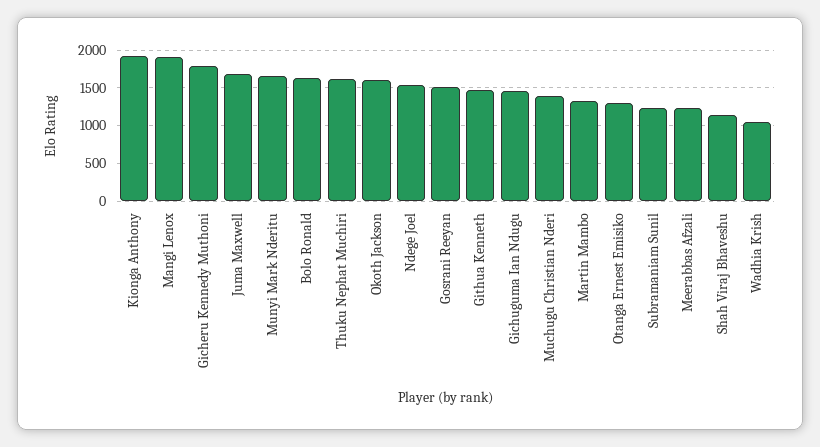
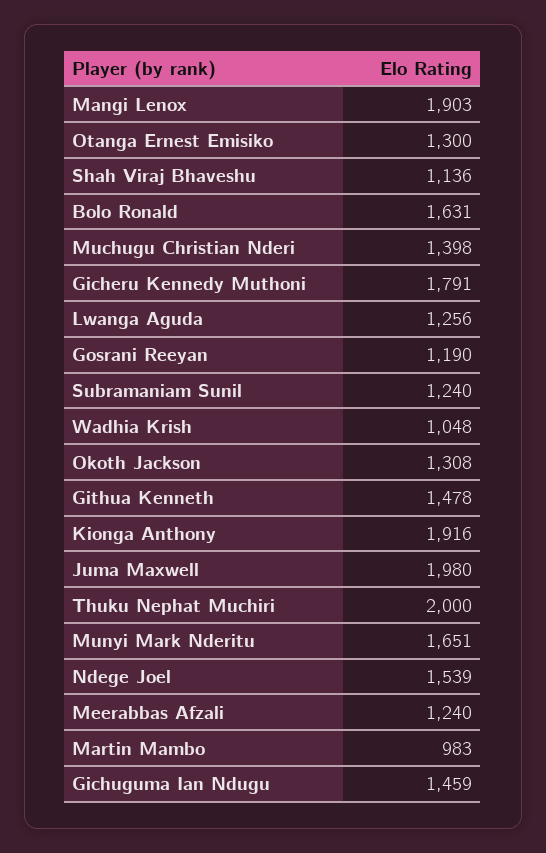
Juma Maxwell: 1700 -> 1980
Thuku Nephat Muchiri: 1600 -> 2000
Okoth Jackson: 1600 -> 1308
Gosrani Reeyan: 1500 -> 1190
Martin Mambo: 1300 -> 983
Lwanga Aguda: none -> 1256

